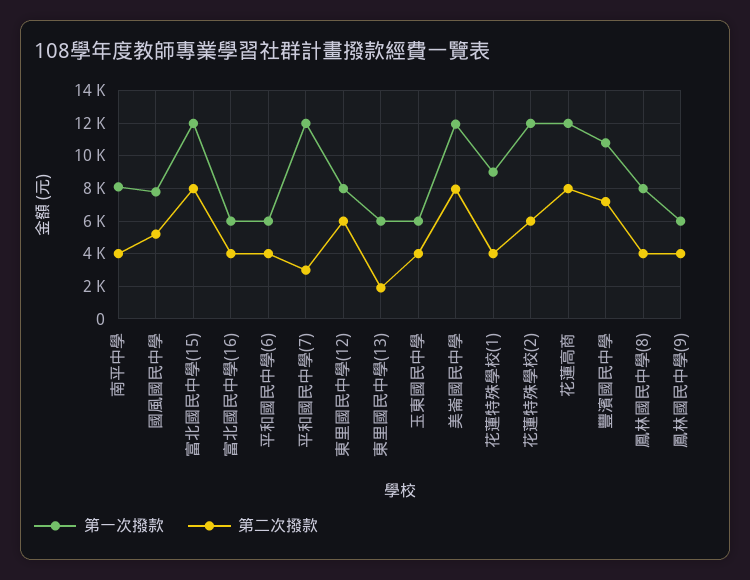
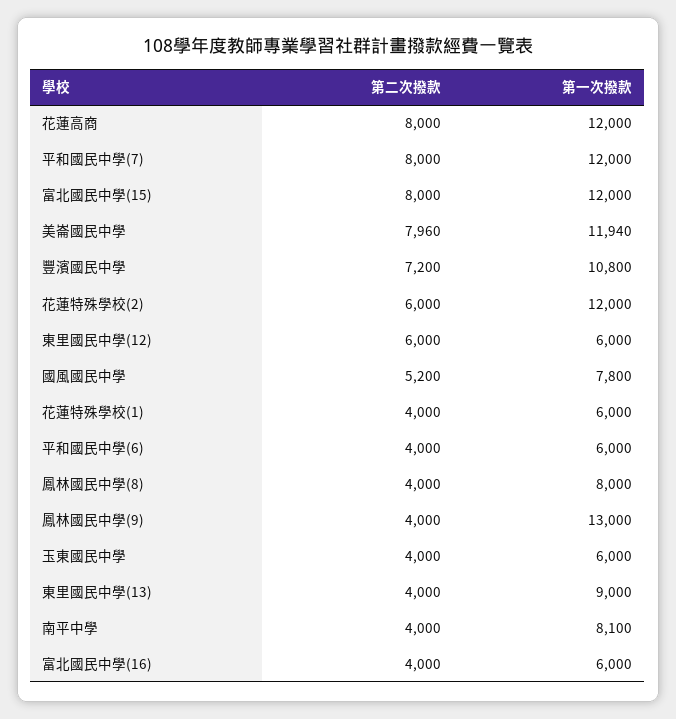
第二次撥款, 平和國民中學(7): 3000 -> 8000
第一次撥款, 東里國民中學(12): 8000 -> 6000
第一次撥款, 東里國民中學(13): 6000 -> 9000
第二次撥款, 東里國民中學(13): 2000 -> 4000
第一次撥款, 花蓮特殊學校(1): 9000 -> 6000
第一次撥款, 鳳林國民中學(9): 6000 -> 13000

